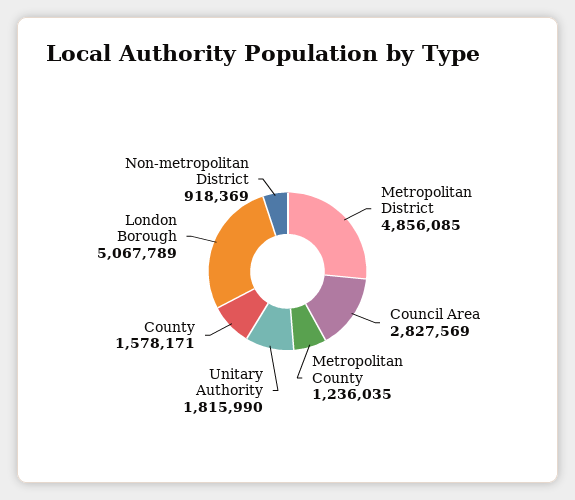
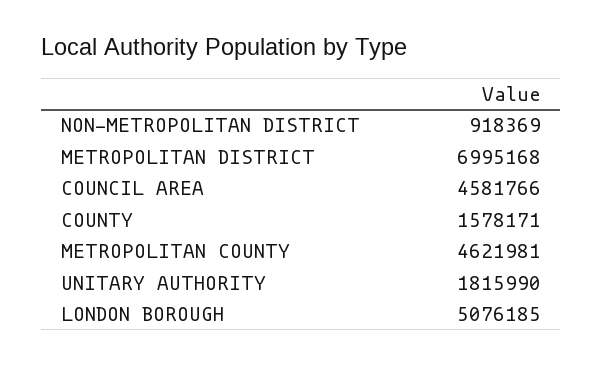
Metropolitan District: 4856085 -> 6995168
Council Area: 2827569 -> 4581766
Metropolitan County: 1236035 -> 4621981
London Borough: 5067789 -> 5076185

